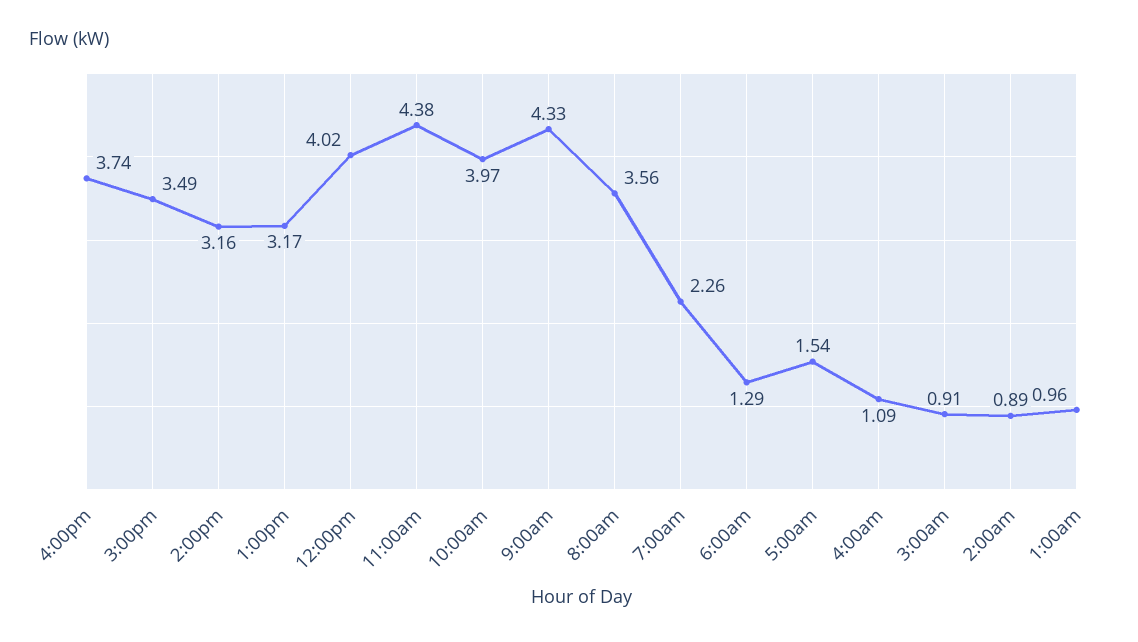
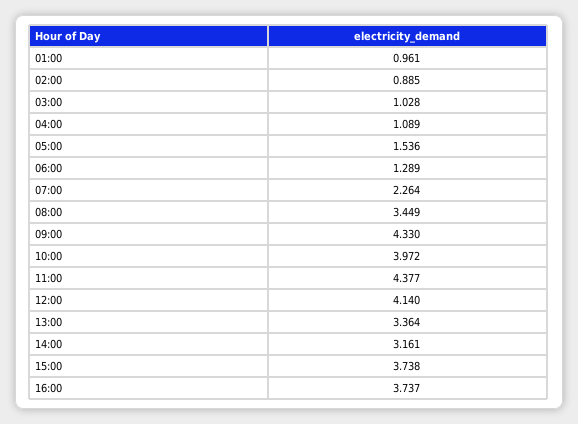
3:00pm: 3.49 -> 3.738
1:00pm: 3.17 -> 3.364
12:00pm: 4.02 -> 4.14
8:00am: 3.56 -> 3.449
3:00am: 0.91 -> 1.028

